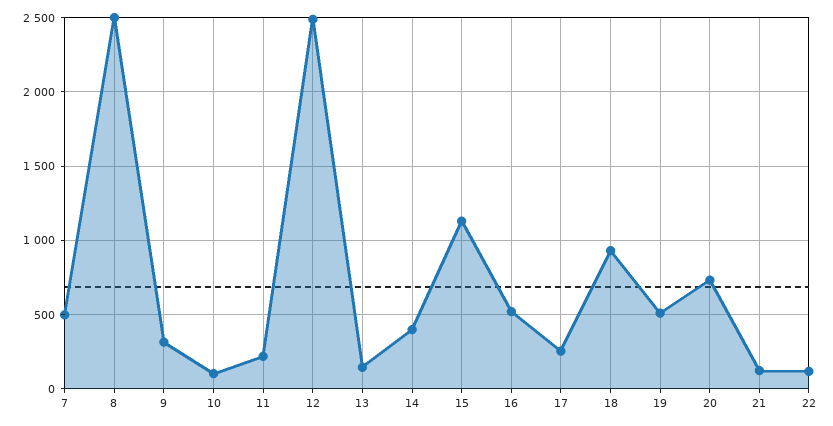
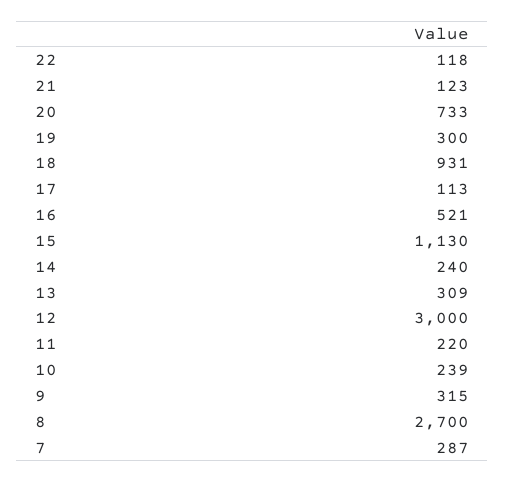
7: 500 -> 287
8: 2500 -> 2700
10: 100 -> 239
12: 2500 -> 3000
13: 150 -> 309
14: 400 -> 240
17: 250 -> 113
19: 500 -> 300

